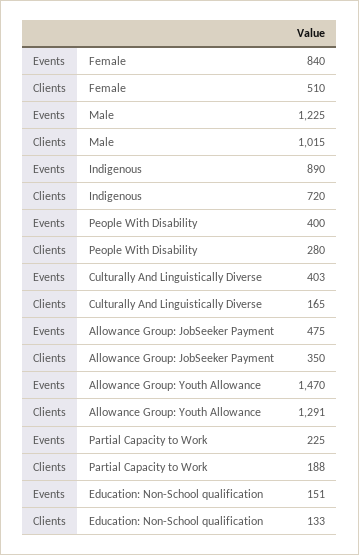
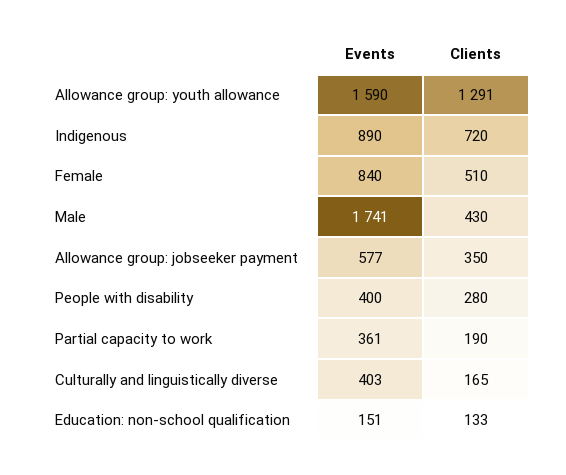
Events, Male: 1225 -> 1741
Clients, Male: 1015 -> 430
Events, Allowance Group: JobSeeker Payment: 475 -> 577
Events, Allowance Group: Youth Allowance: 1470 -> 1590
Events, Partial Capacity to Work: 225 -> 361
Clients, Partial Capacity to Work: 188 -> 190

